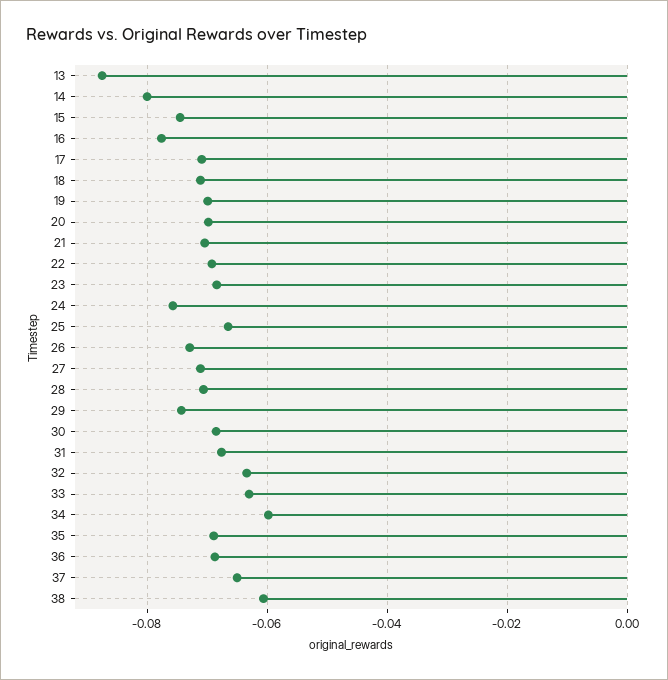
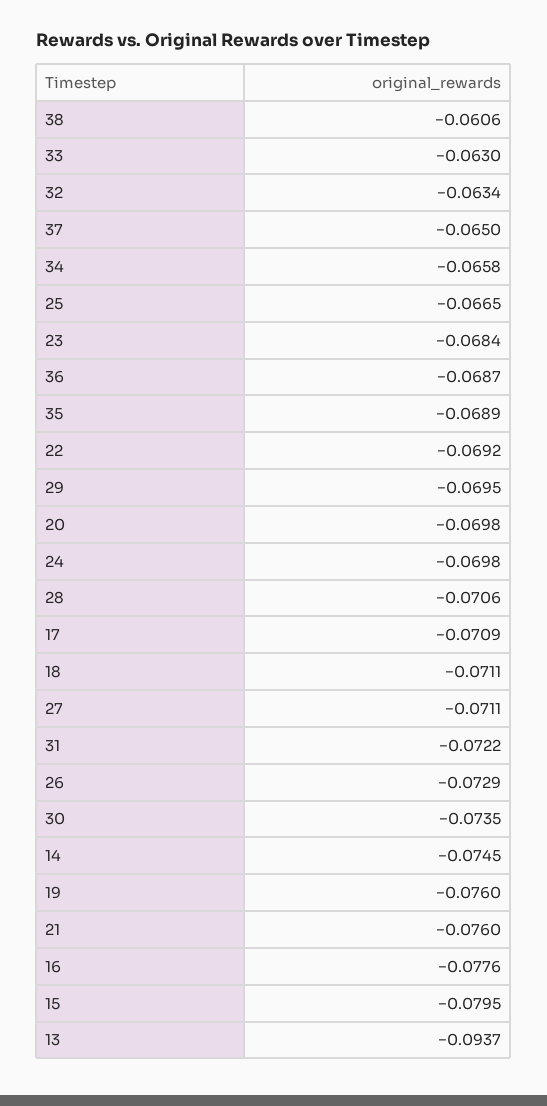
13: -0.088 -> -0.0937
14: -0.08 -> -0.0745
15: -0.074 -> -0.0795
19: -0.07 -> -0.076
21: -0.07 -> -0.076
24: -0.076 -> -0.0698
29: -0.074 -> -0.0695
30: -0.068 -> -0.0735
31: -0.068 -> -0.0722
34: -0.06 -> -0.0658

